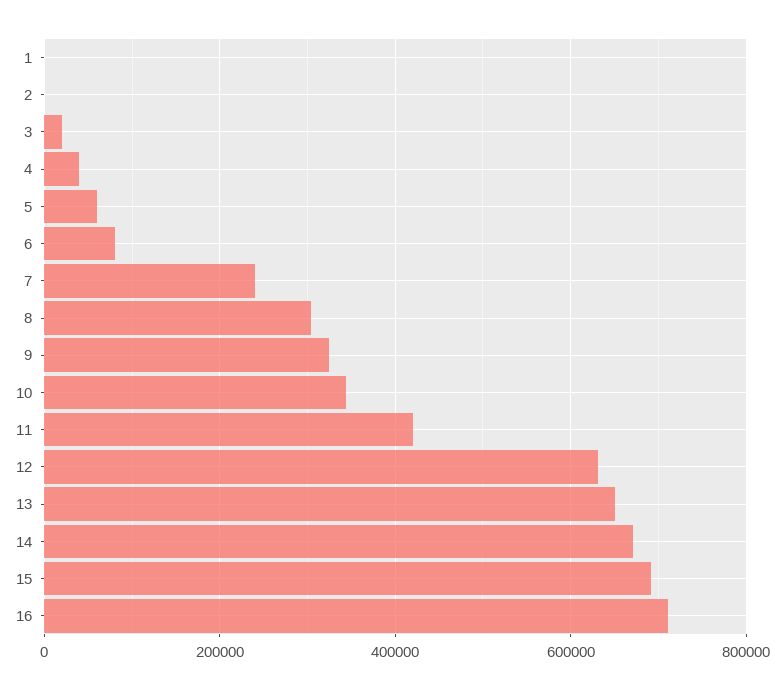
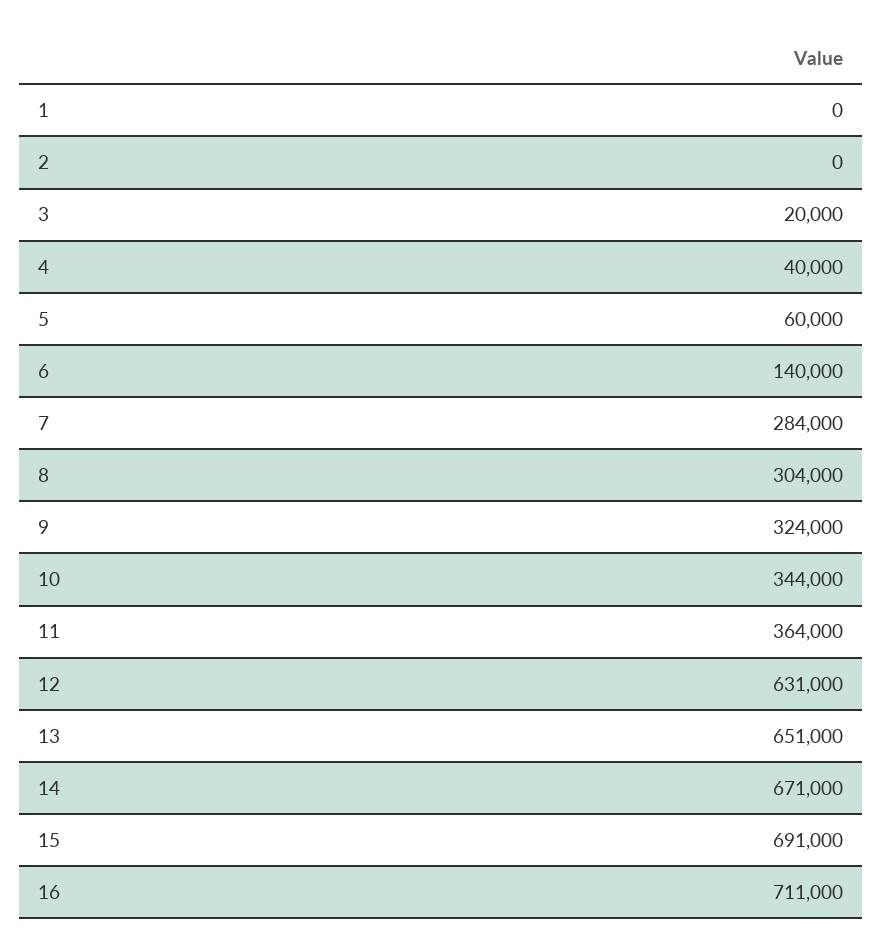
6: 80000 -> 140000
7: 240000 -> 284000
11: 420000 -> 364000

